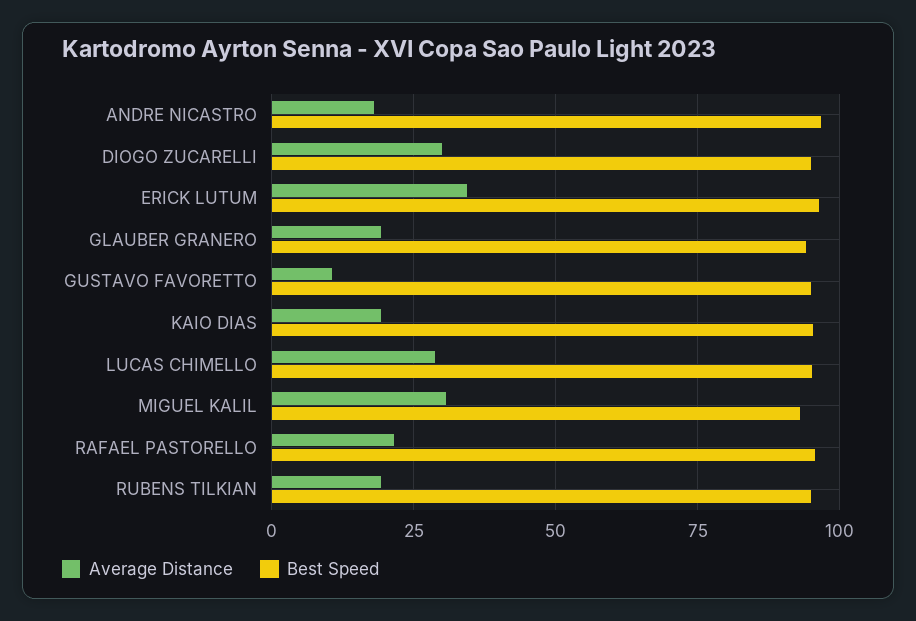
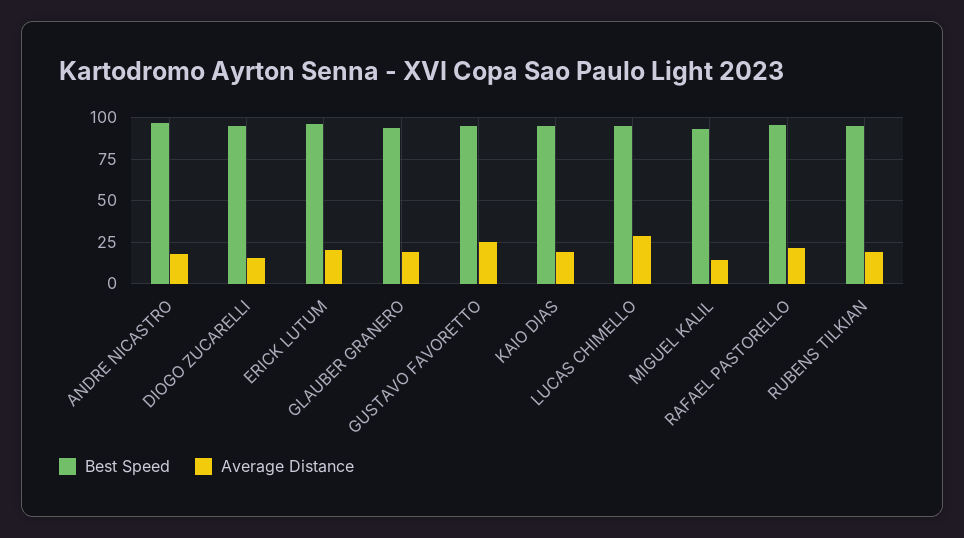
Average Distance, DIOGO ZUCARELLI: 30 -> 15
Average Distance, ERICK LUTUM: 35 -> 20
Average Distance, GUSTAVO FAVORETTO: 10 -> 25
Average Distance, MIGUEL KALIL: 30 -> 15

